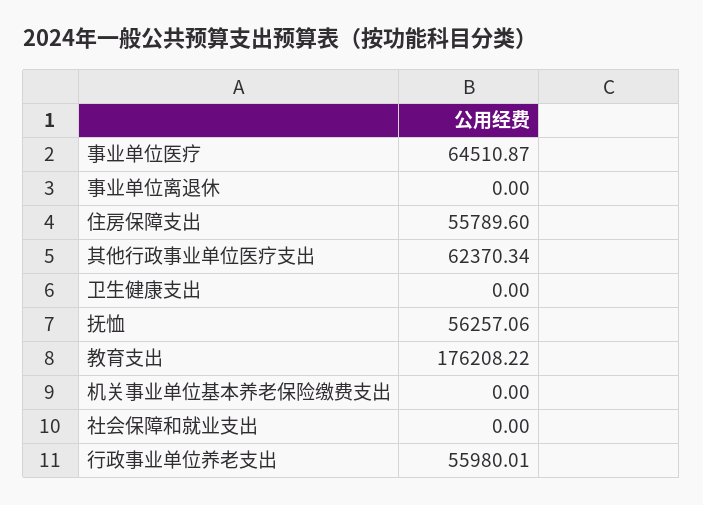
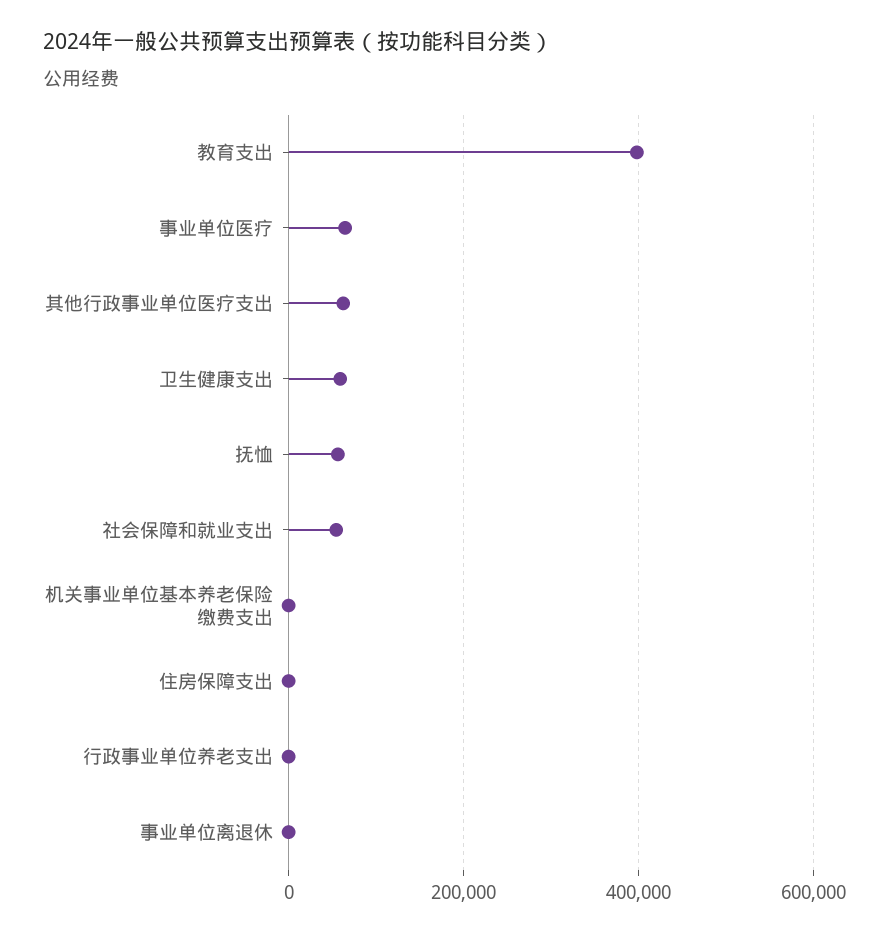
住房保障支出: 55789.6 -> 0
卫生健康支出: 0 -> 60000
教育支出: 176208.22 -> 400000
社会保障和就业支出: 0 -> 60000
行政事业单位养老支出: 55980.01 -> 0

